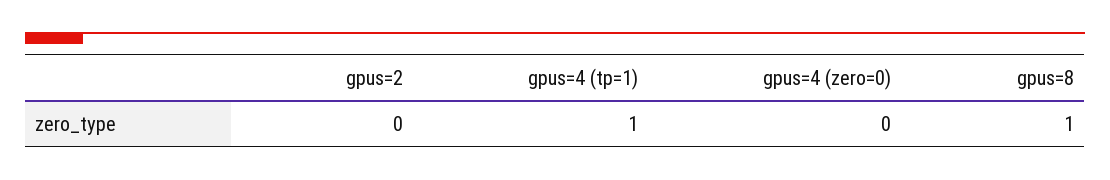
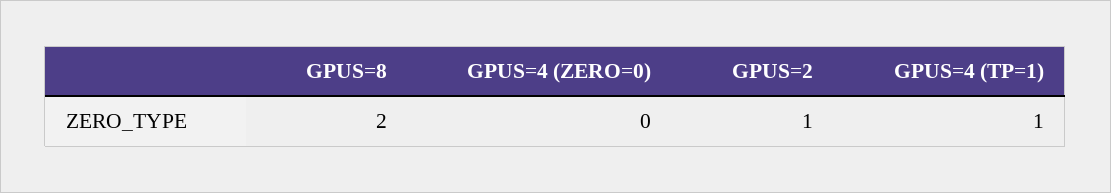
gpus=2: 0 -> 1
gpus=8: 1 -> 2

